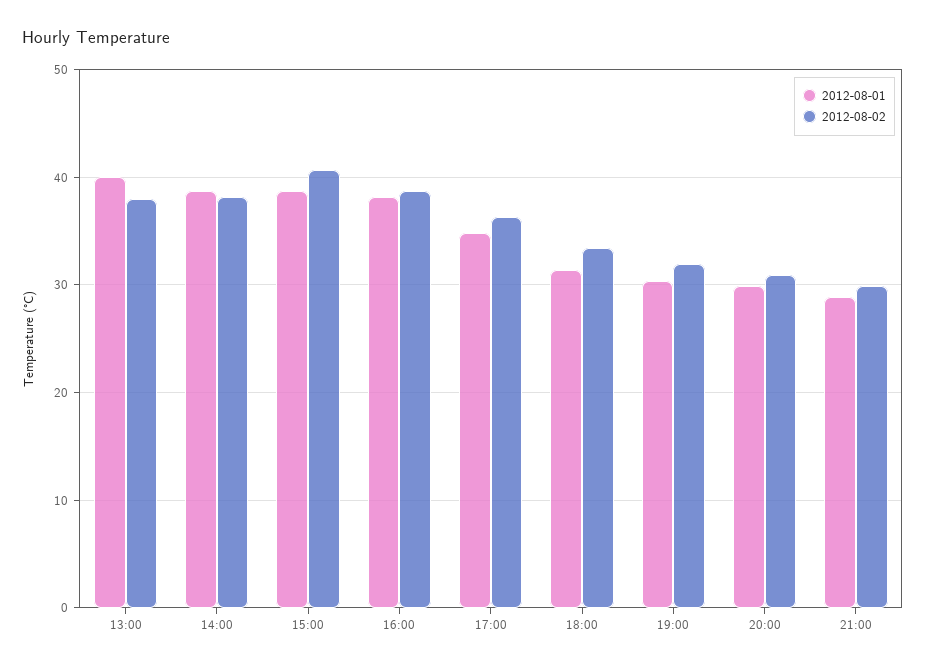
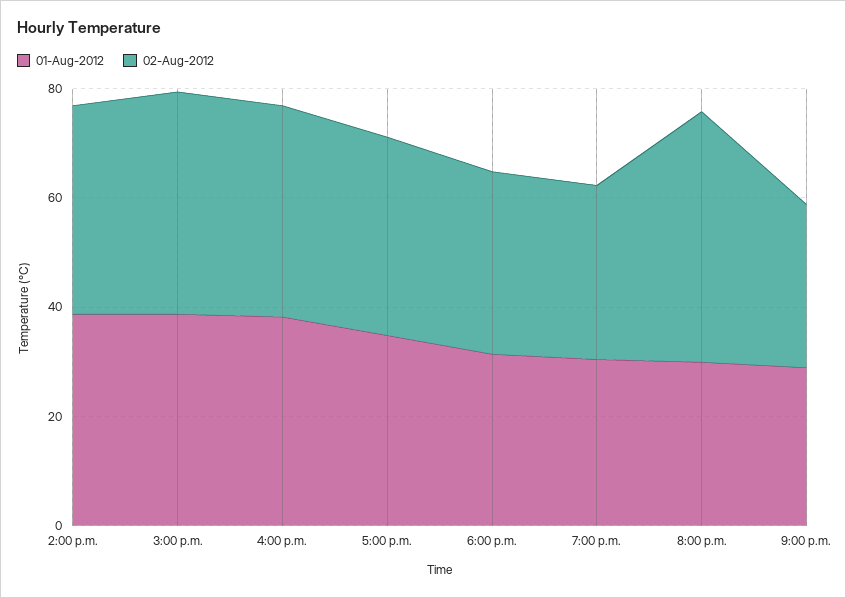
2012-08-01, 13:00: 40 -> none
2012-08-02, 13:00: 38 -> none
2012-08-02, 20:00: 31 -> 45

